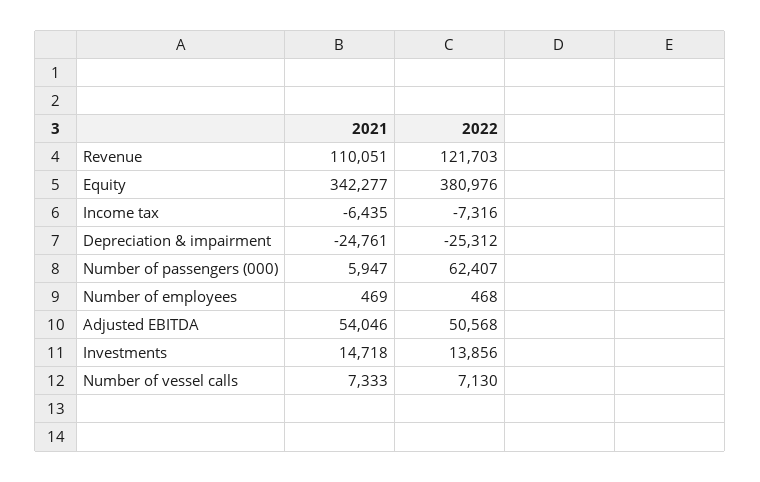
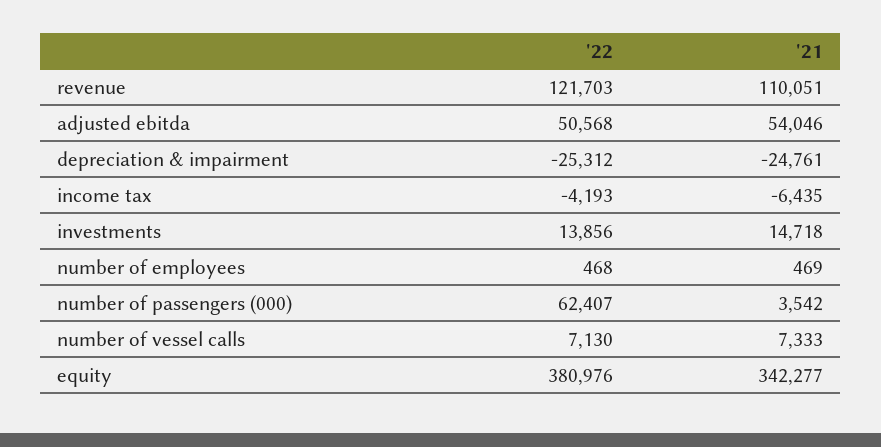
2022, Income tax: -7316 -> -4193
2021, Number of passengers (000): 5947 -> 3542

